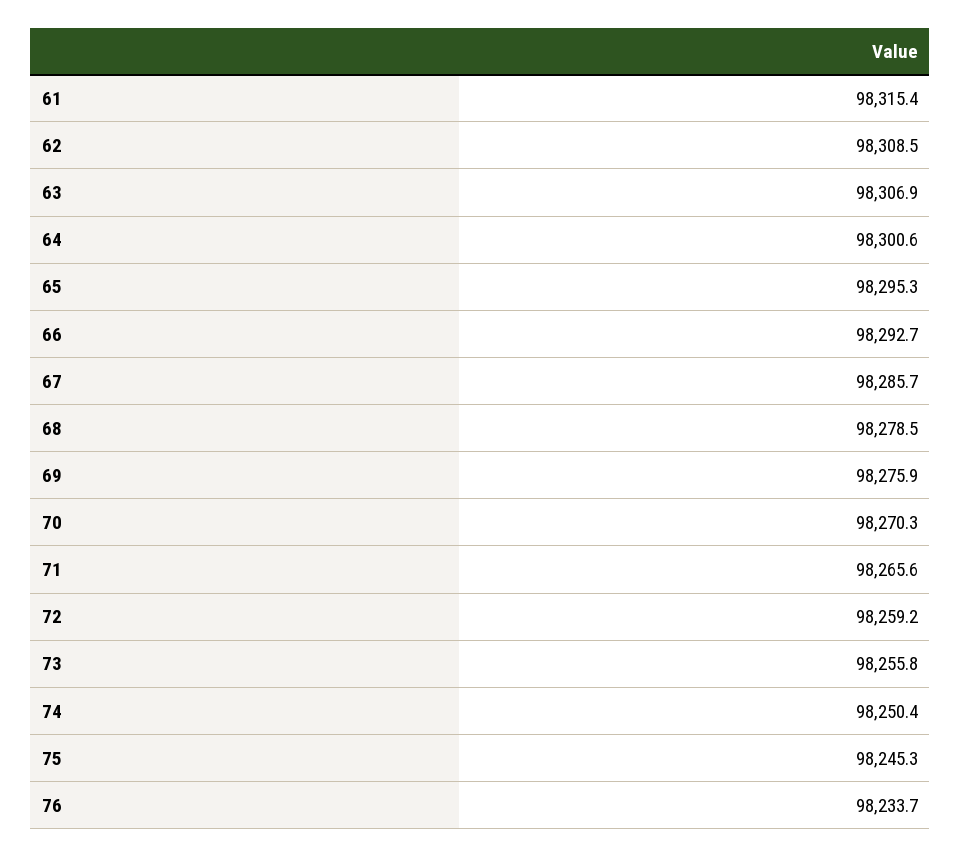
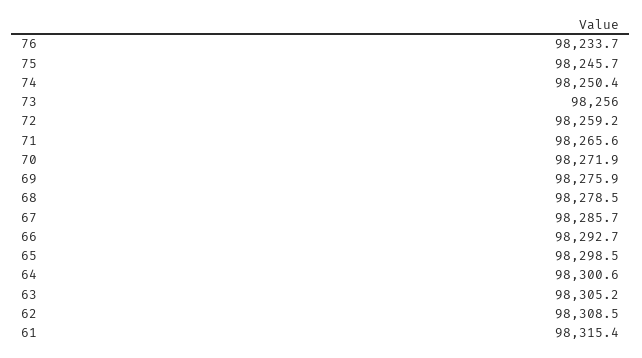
63: 98306.9 -> 98305.2
65: 98295.3 -> 98298.5
70: 98270.3 -> 98271.9
73: 98255.8 -> 98256
75: 98245.3 -> 98245.7

